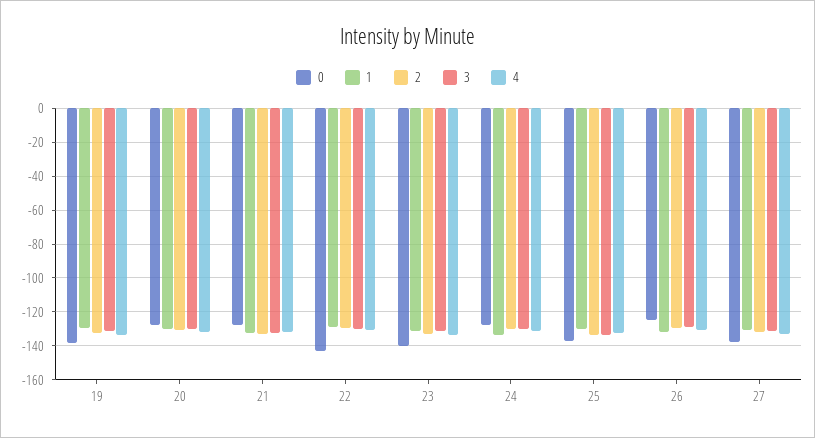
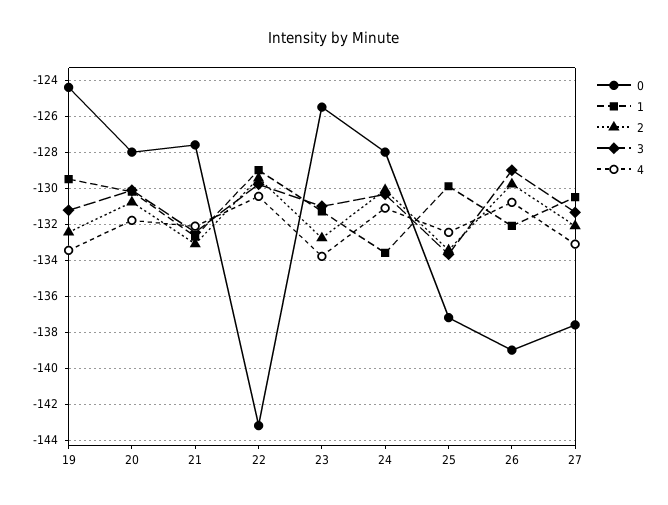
0, 19: -140 -> -124.5
0, 23: -140 -> -125.5
0, 26: -125 -> -139

